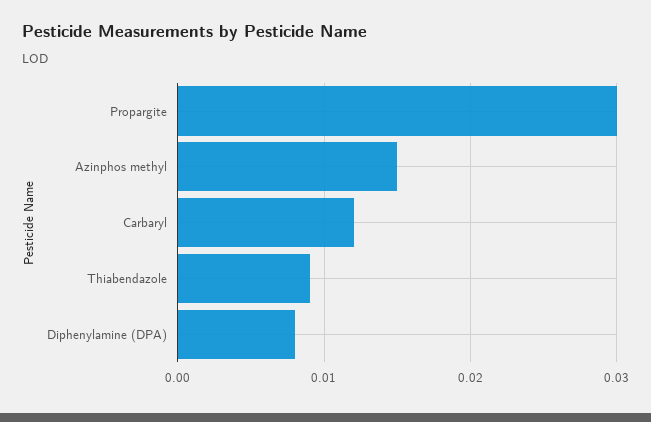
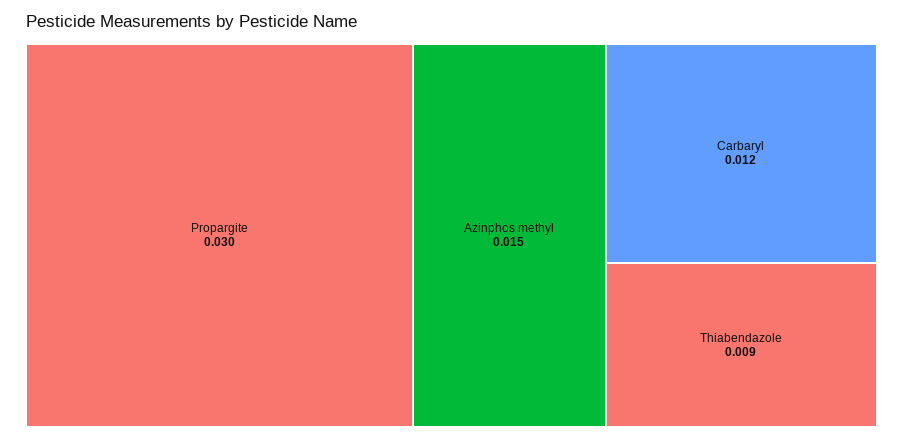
Diphenylamine (DPA): 0.008 -> none

